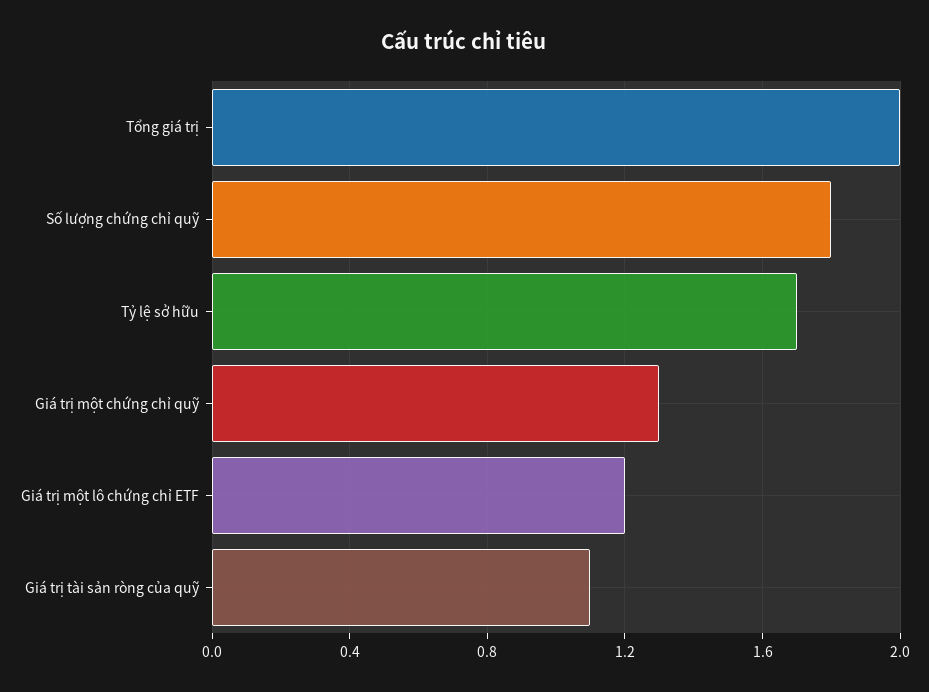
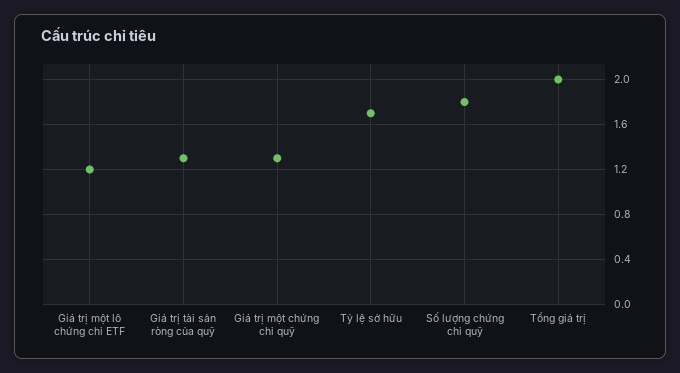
Giá trị tài sản ròng của quỹ: 1.1 -> 1.3

